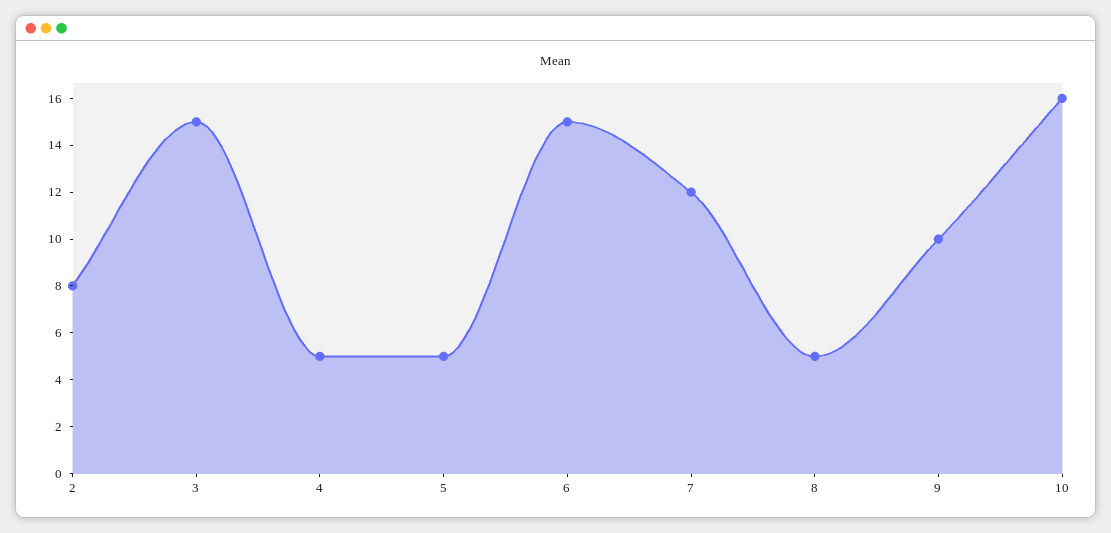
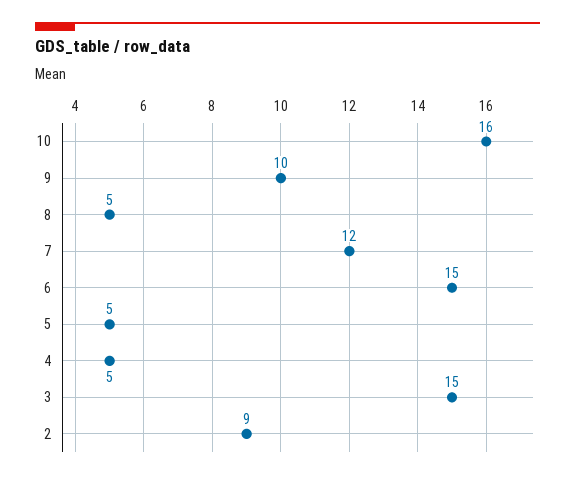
2: 8 -> 9

